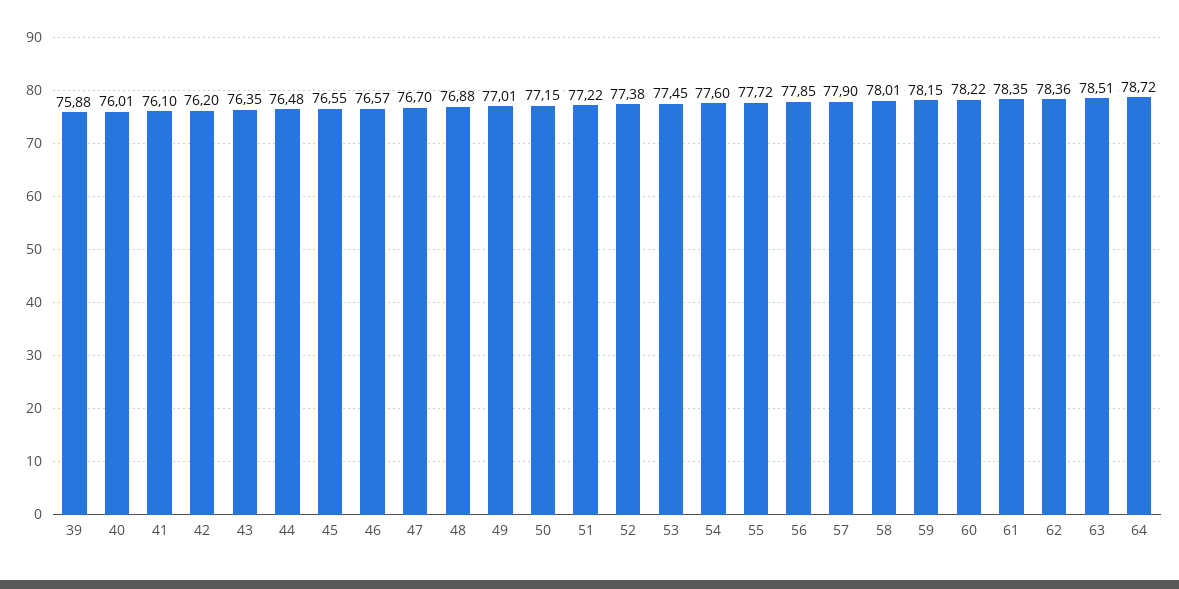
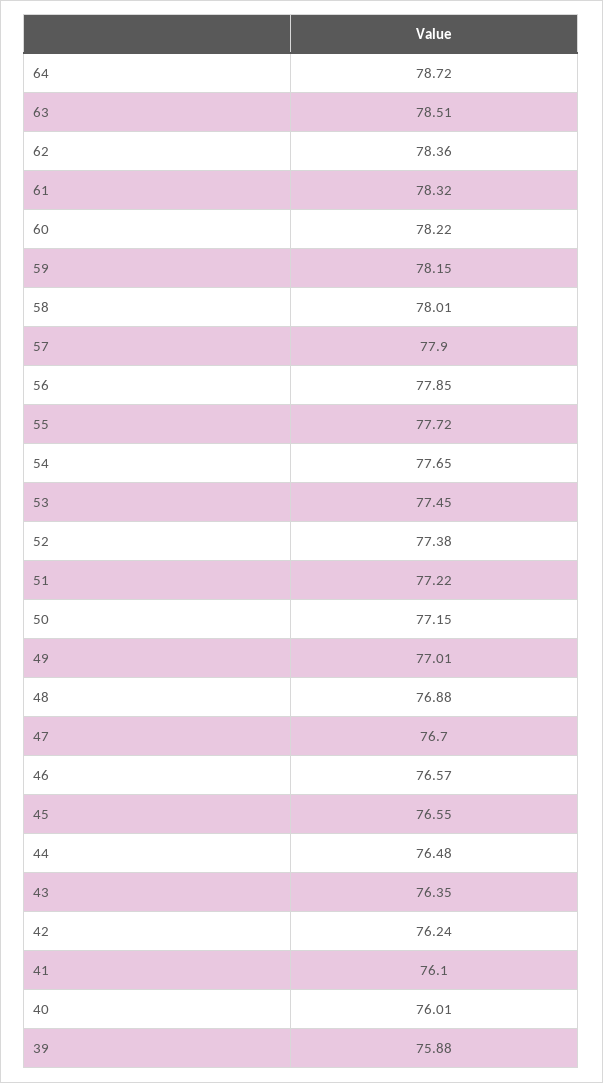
42: 76.2 -> 76.24
54: 77.6 -> 77.65
61: 78.35 -> 78.32

